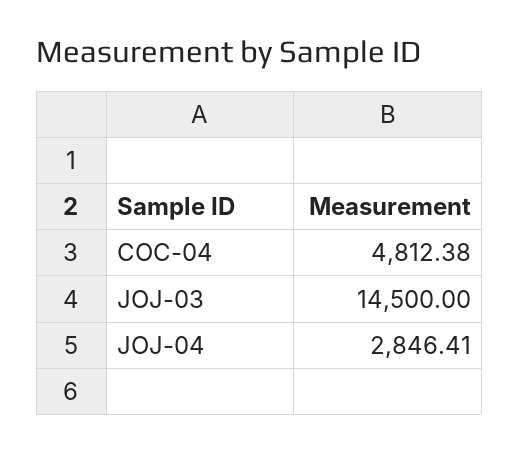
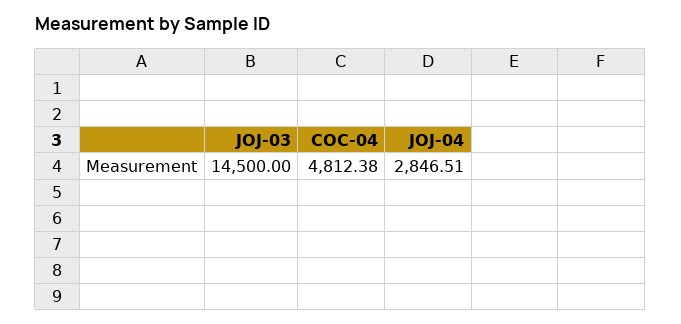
JOJ-04: 2846.41 -> 2846.51

